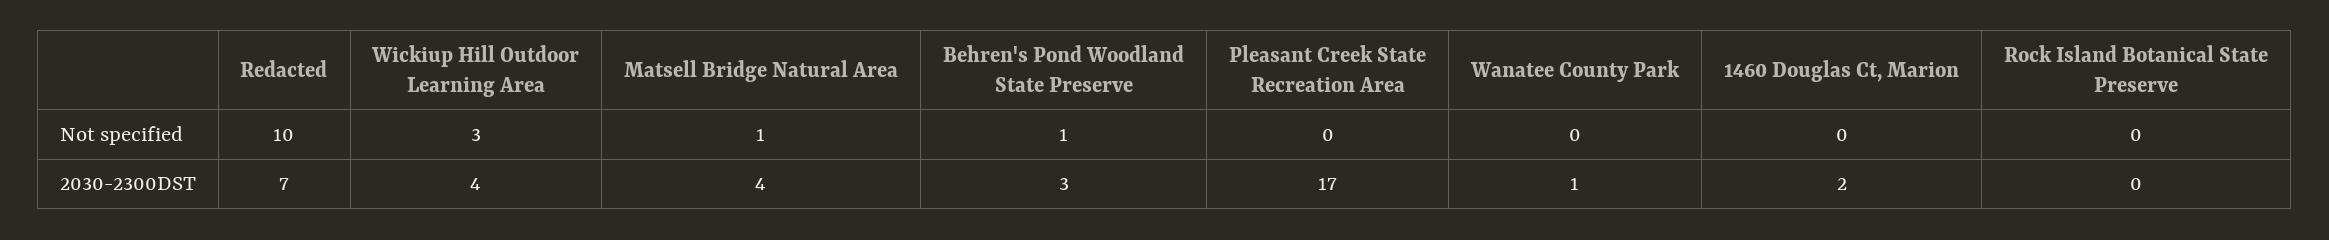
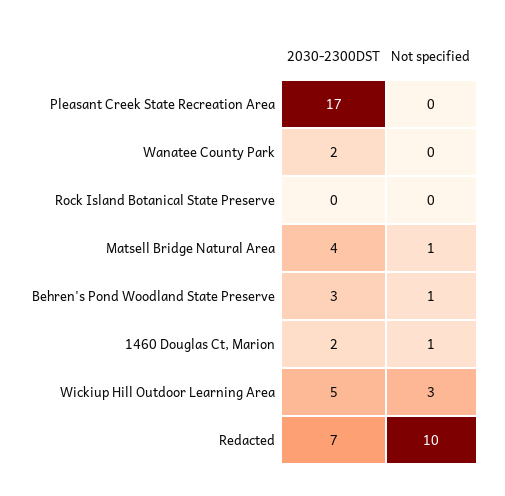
1460 Douglas Ct, Marion, Not specified: 0 -> 1
Wickiup Hill Outdoor Learning Area, 2030-2300DST: 4 -> 5
Wanatee County Park, 2030-2300DST: 1 -> 2

